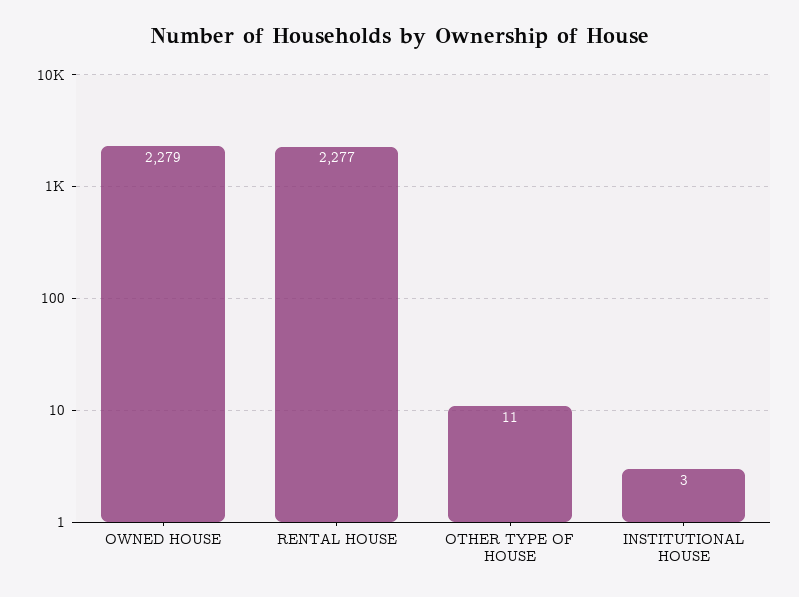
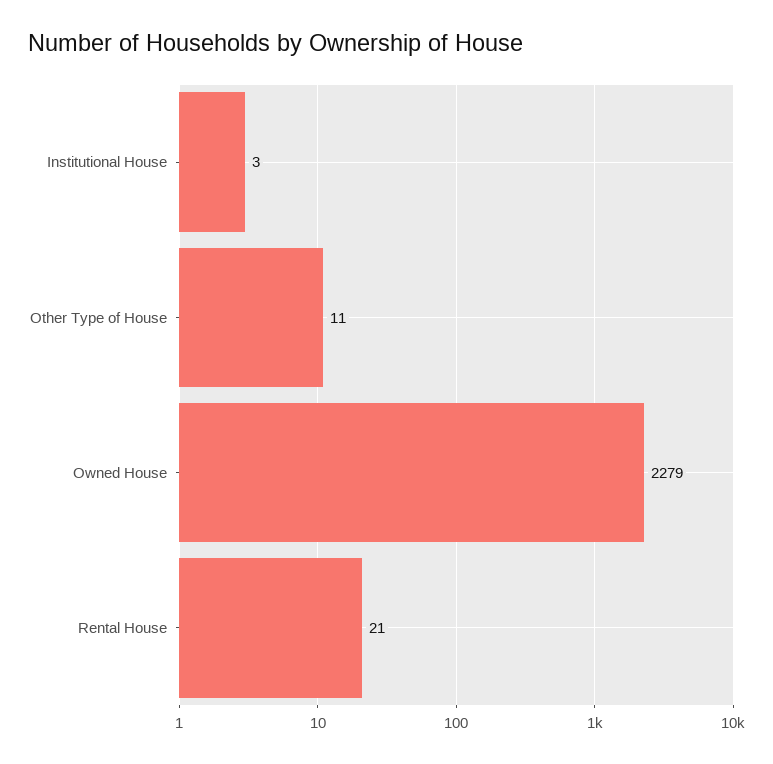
RENTAL HOUSE: 2277 -> 21

